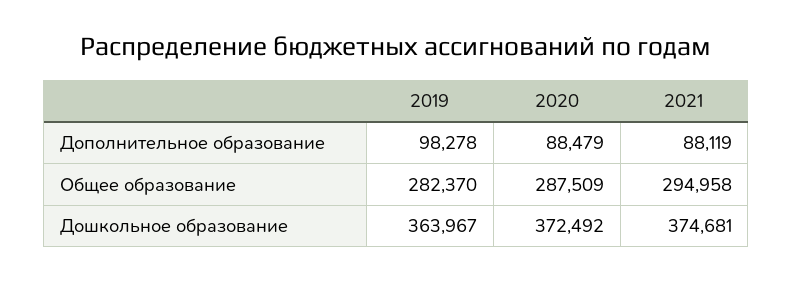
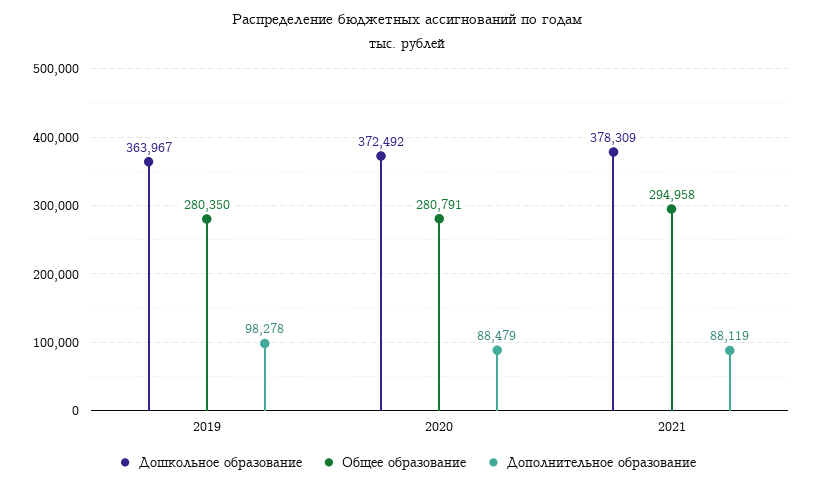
Общее образование, 2019: 282370 -> 280350
Общее образование, 2020: 287509 -> 280791
Дошкольное образование, 2021: 374681 -> 378309

